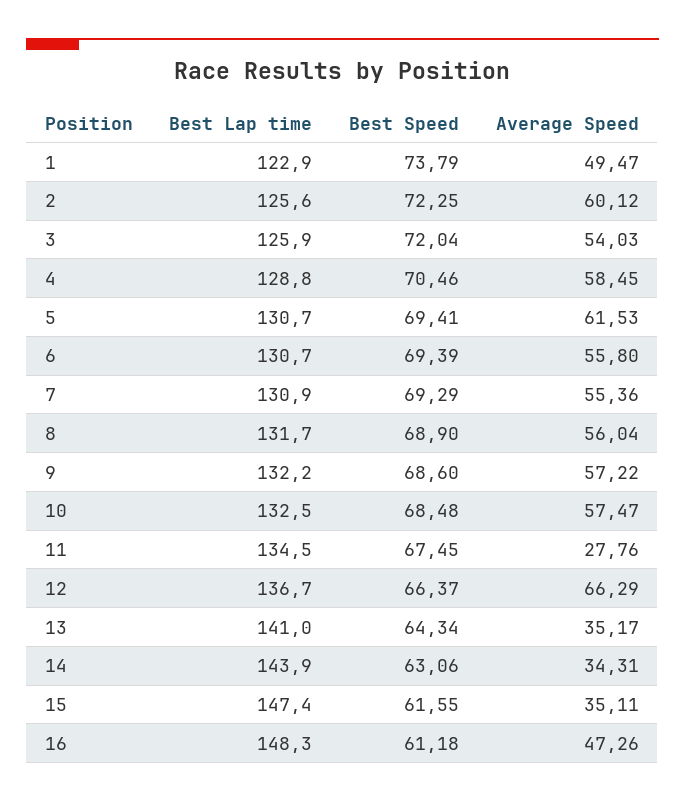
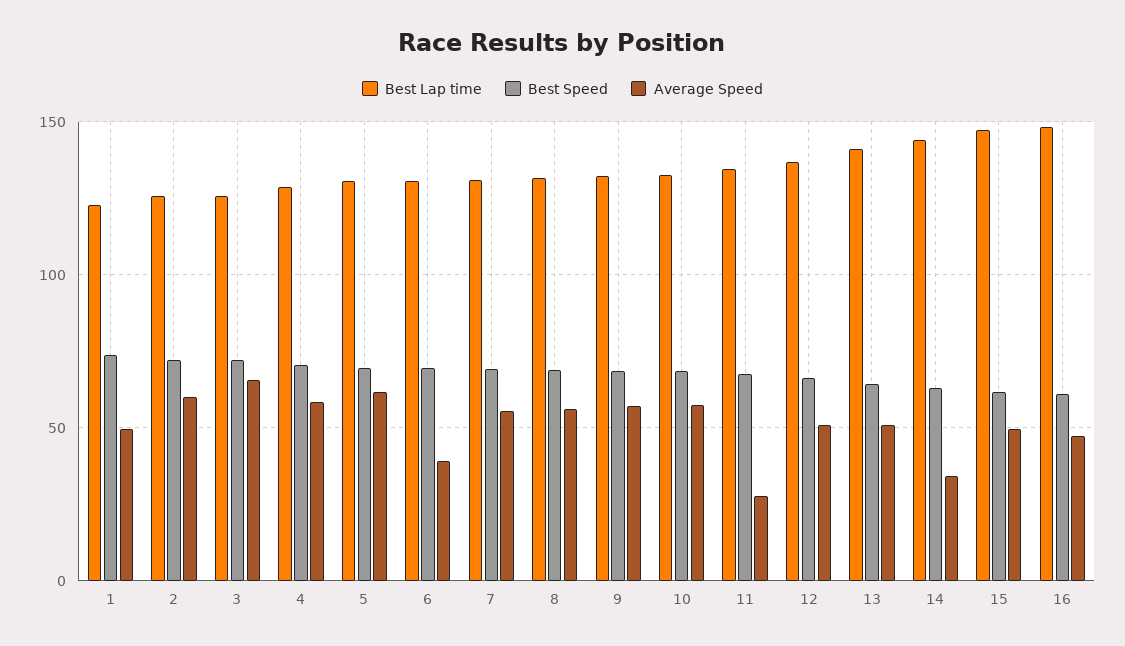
Average Speed, 3: 54.03 -> 65
Average Speed, 6: 55.8 -> 40
Average Speed, 12: 66.29 -> 50
Average Speed, 13: 35.17 -> 50
Average Speed, 15: 35.11 -> 50

